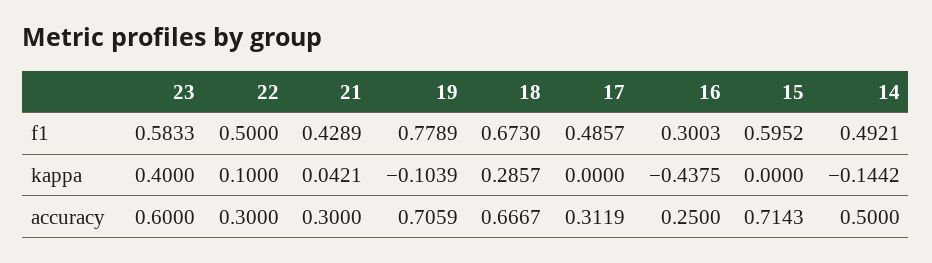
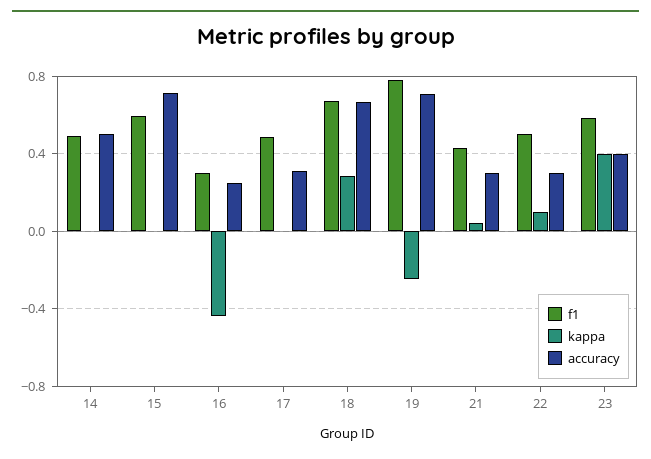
kappa, 19: -0.1039 -> -0.25
kappa, 14: -0.1442 -> 0
accuracy, 23: 0.6 -> 0.4

